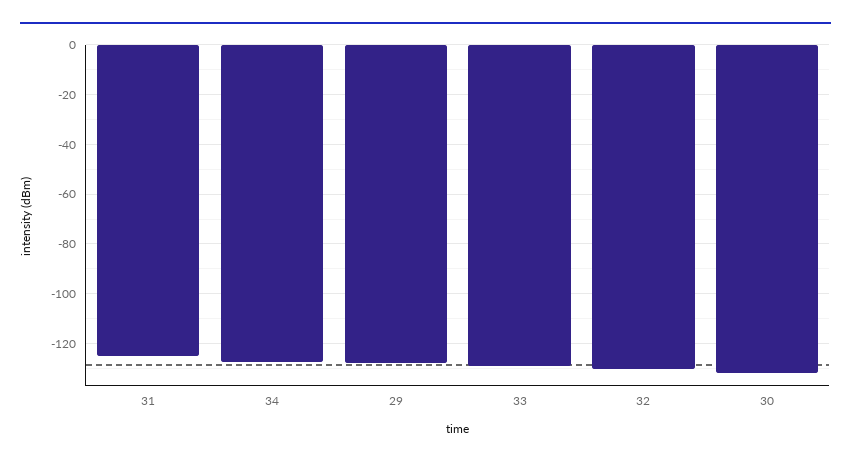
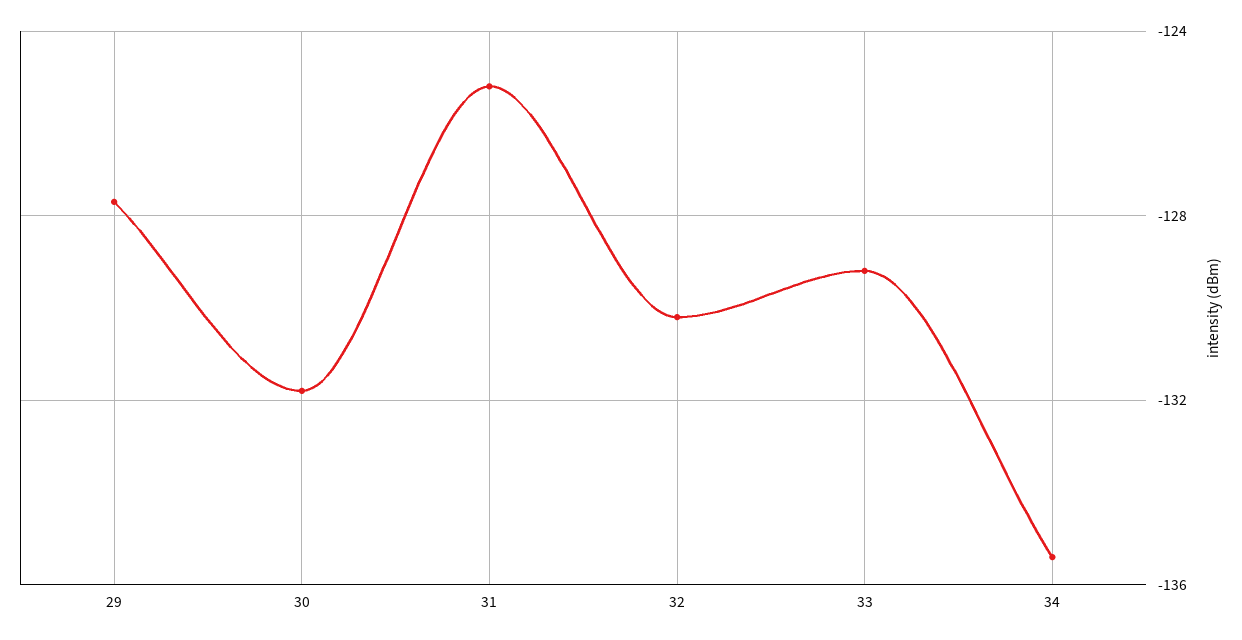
34: -127.5 -> -135.5

